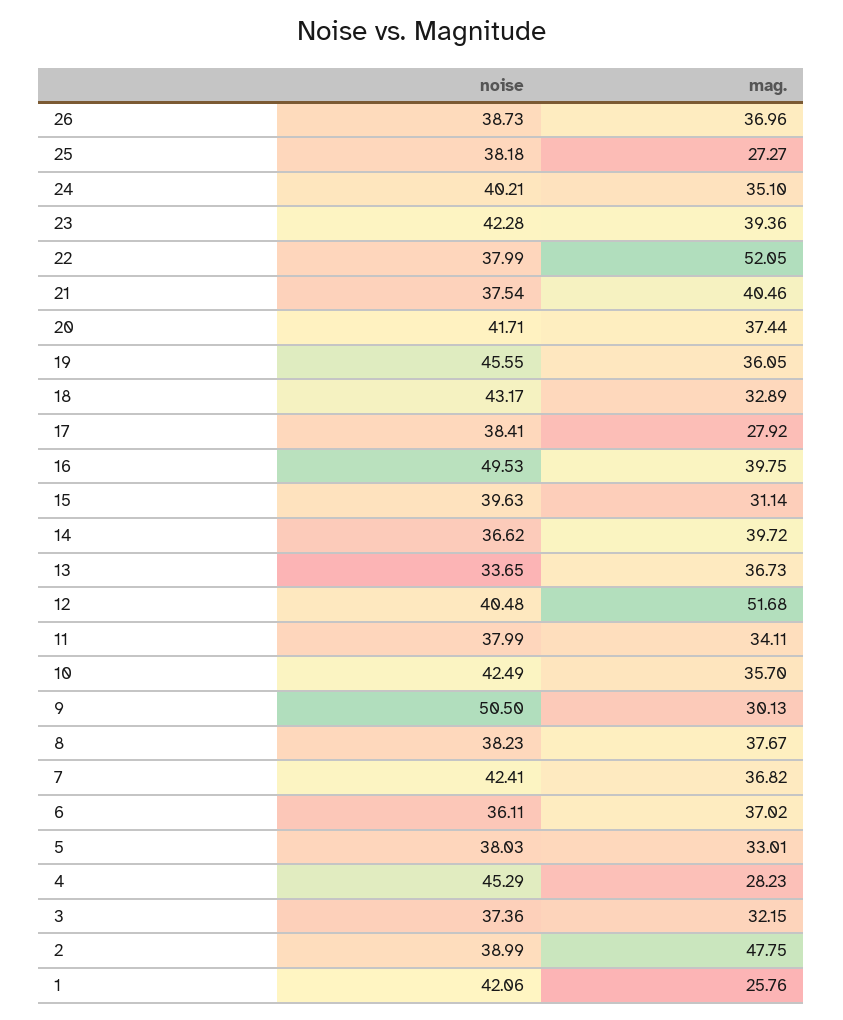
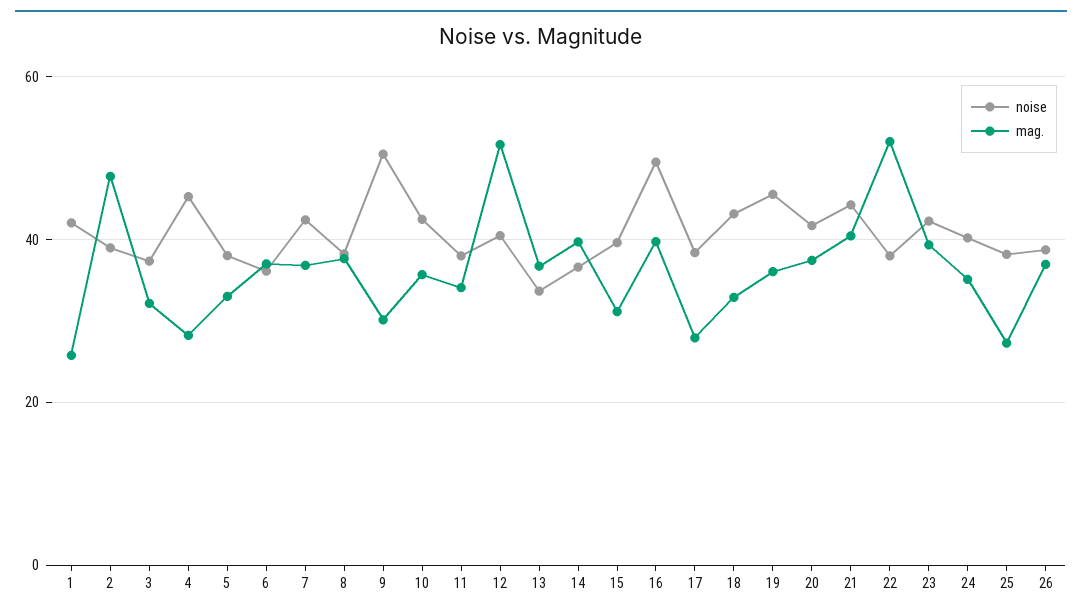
noise, 21: 37.54 -> 44

